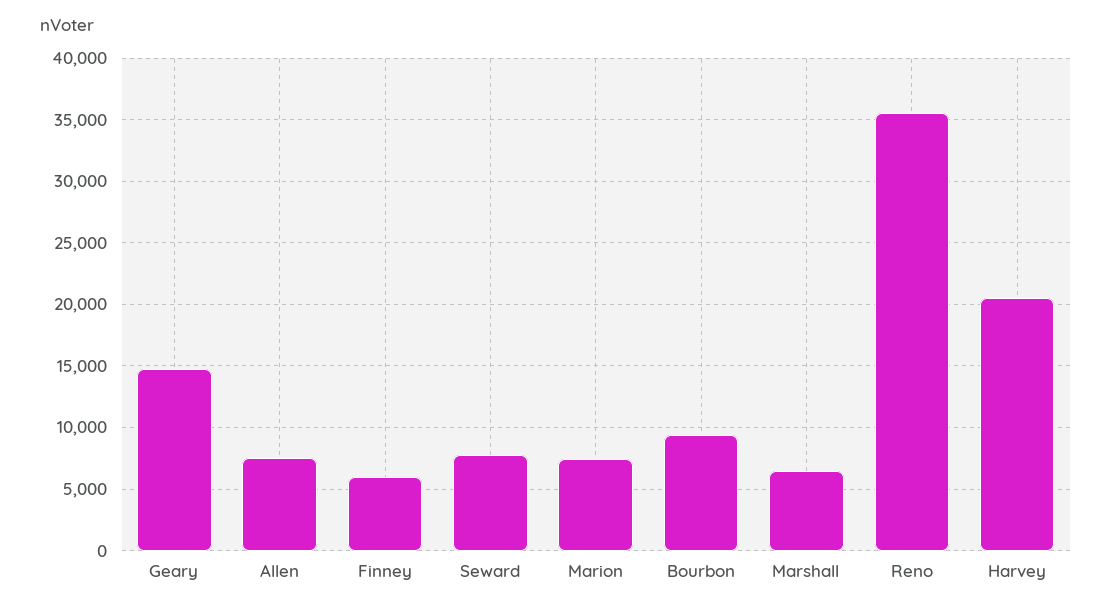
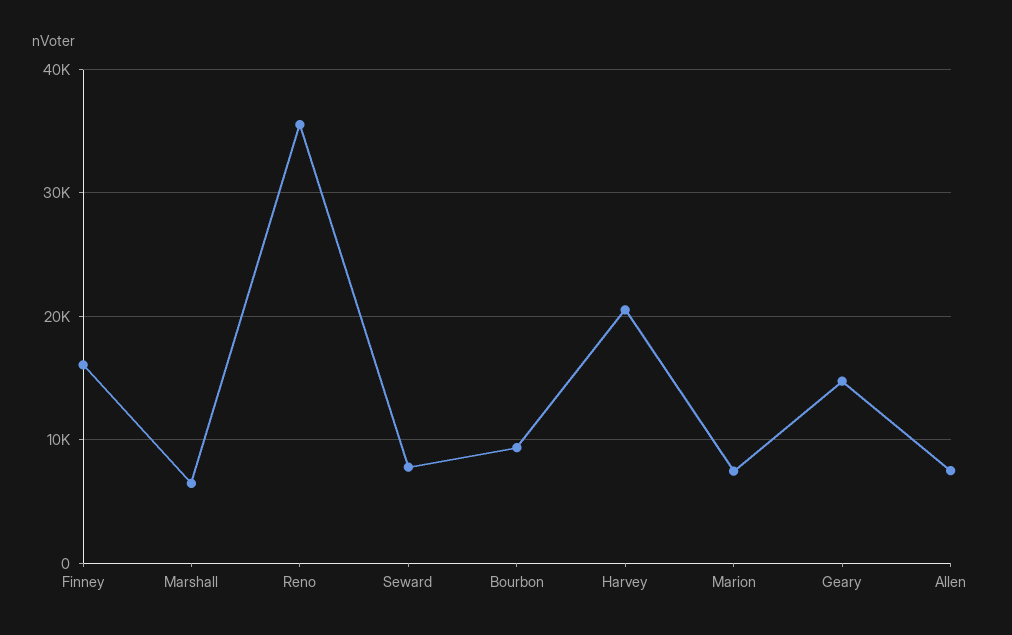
Finney: 6000 -> 16000

